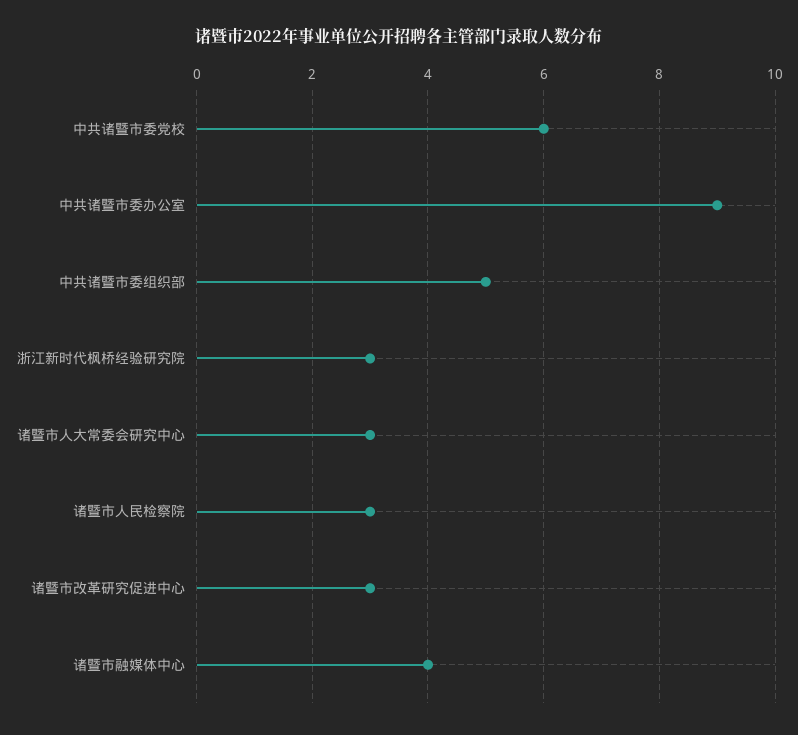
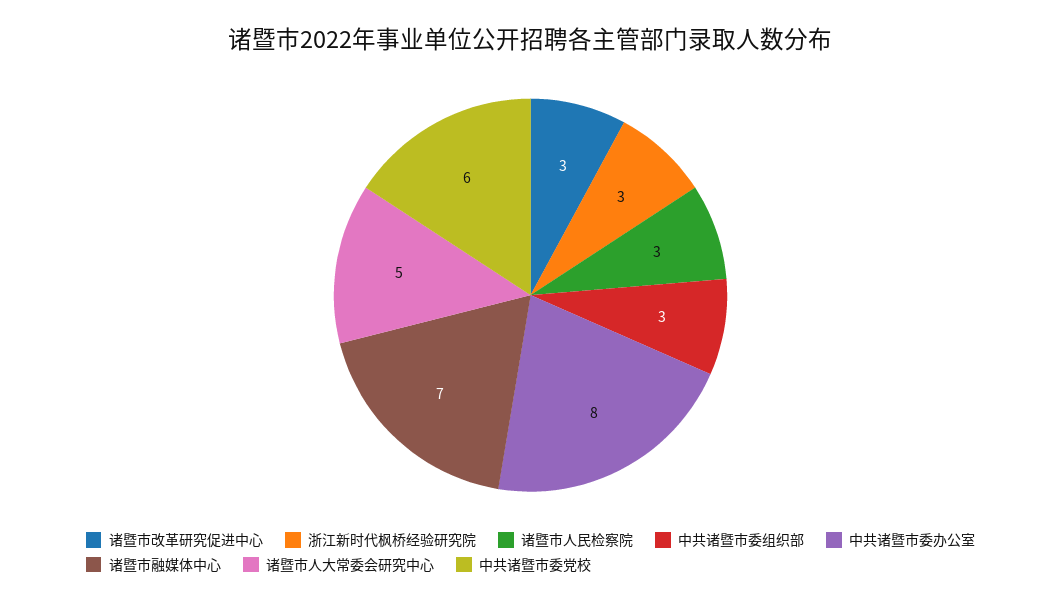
中共诸暨市委办公室: 9 -> 8
中共诸暨市委组织部: 5 -> 3
诸暨市人大常委会研究中心: 3 -> 5
诸暨市融媒体中心: 4 -> 7

